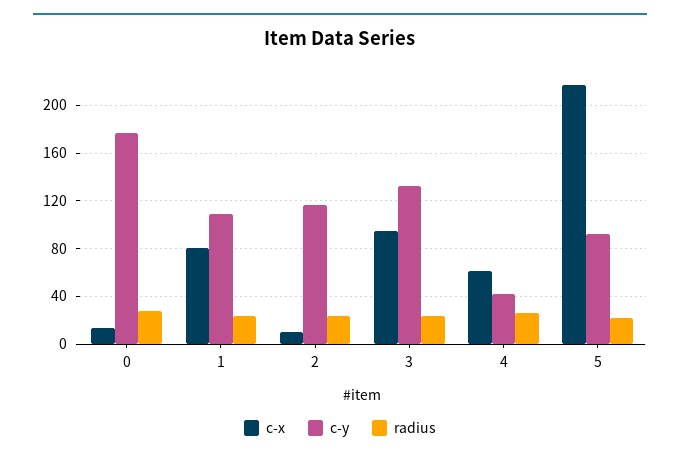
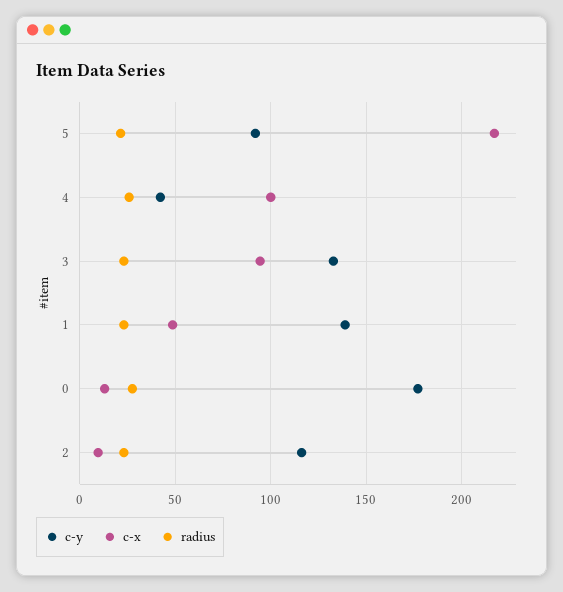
c-x, 1: 80 -> 50
c-y, 1: 110 -> 140
c-x, 4: 60 -> 100

